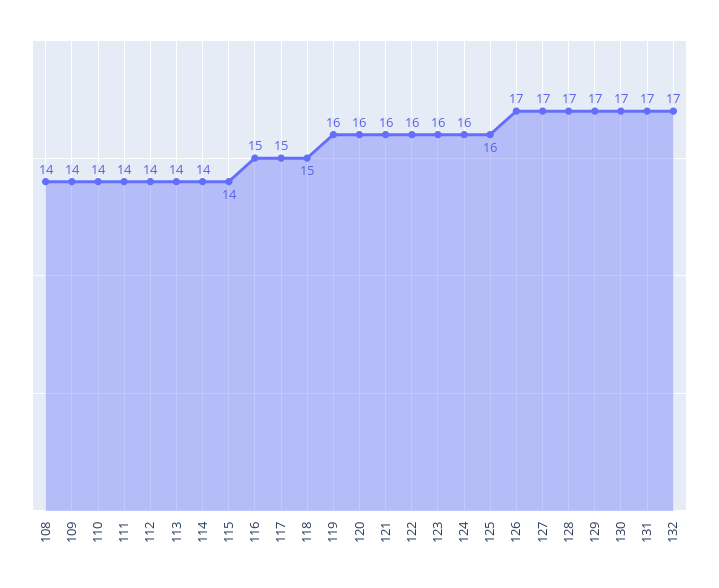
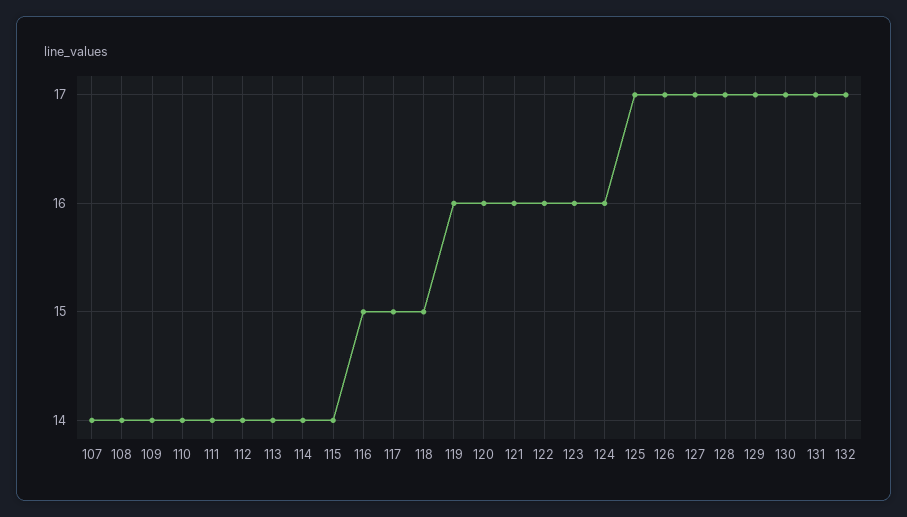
125: 16 -> 17
107: none -> 14

